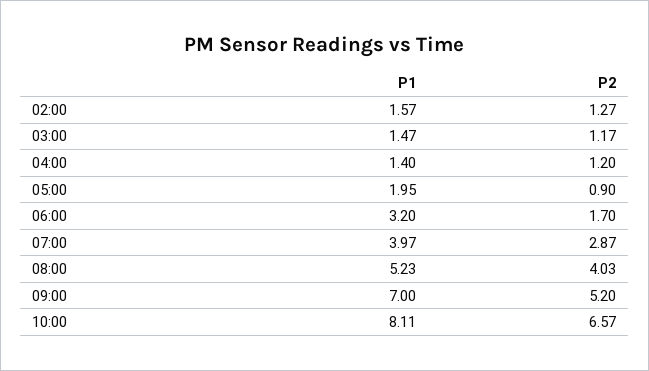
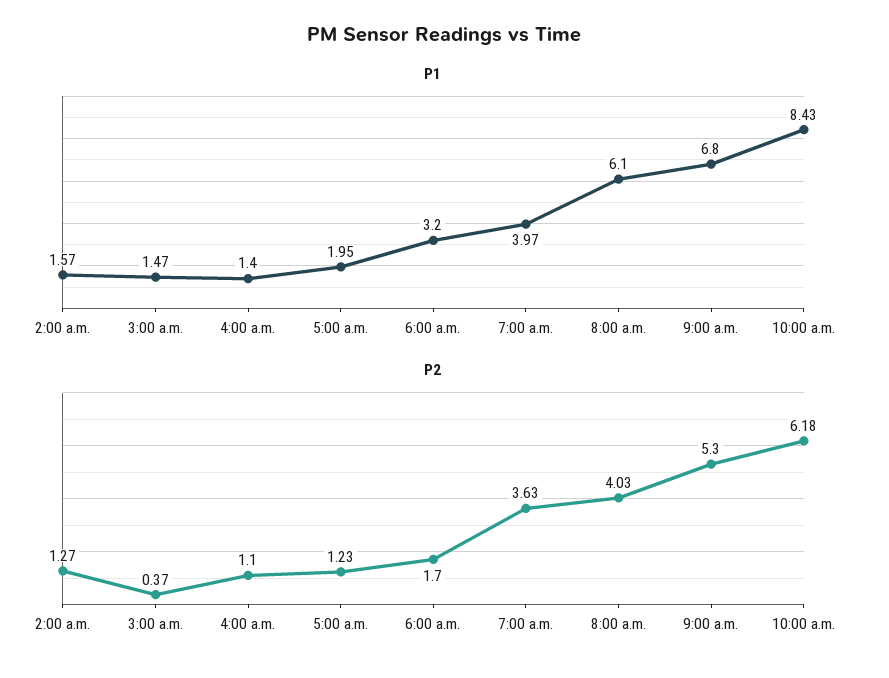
P2, 03:00: 1.17 -> 0.37
P2, 04:00: 1.2 -> 1.1
P2, 05:00: 0.9 -> 1.23
P2, 07:00: 2.87 -> 3.63
P1, 08:00: 5.23 -> 6.1
P1, 09:00: 7 -> 6.8
P2, 09:00: 5.2 -> 5.3
P1, 10:00: 8.11 -> 8.43
P2, 10:00: 6.57 -> 6.18

